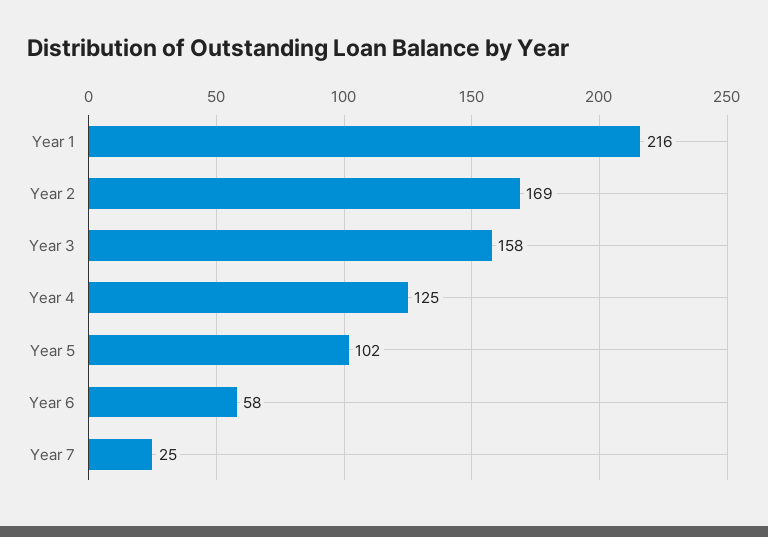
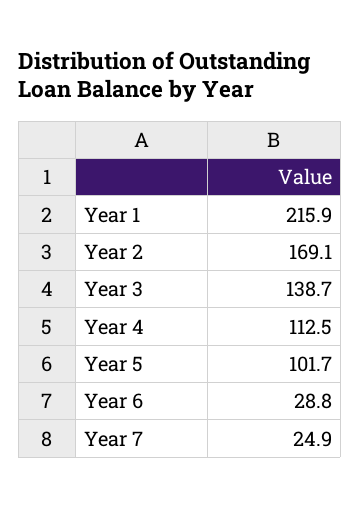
Year 3: 158 -> 138.7
Year 4: 125 -> 112.5
Year 6: 58 -> 28.8

